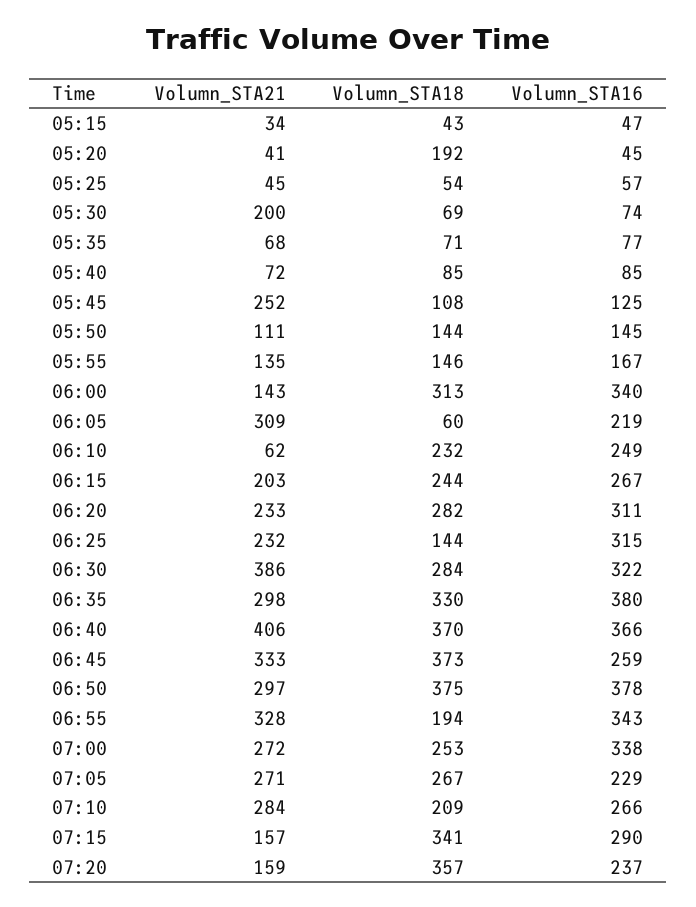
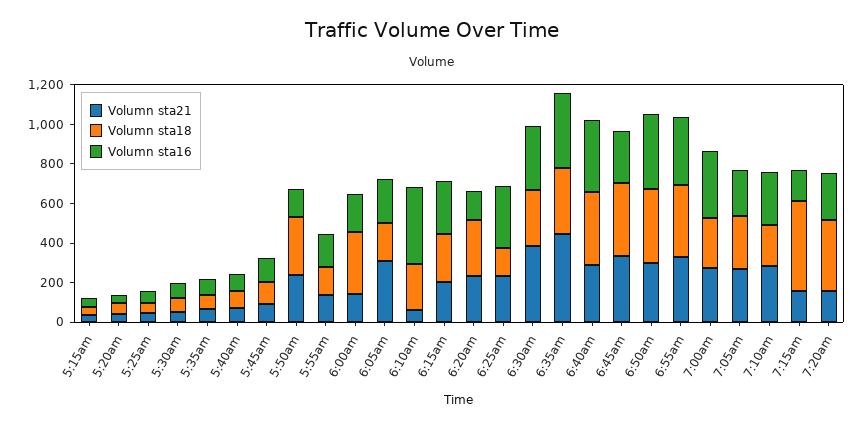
Volumn_STA18, 05:20: 192 -> 50
Volumn_STA21, 05:30: 200 -> 50
Volumn_STA21, 05:45: 252 -> 100
Volumn_STA21, 05:50: 111 -> 250
Volumn_STA18, 05:50: 144 -> 300
Volumn_STA16, 06:00: 340 -> 200
Volumn_STA18, 06:05: 60 -> 200
Volumn_STA16, 06:10: 249 -> 400
Volumn_STA16, 06:20: 311 -> 150
Volumn_STA21, 06:35: 298 -> 450
Volumn_STA21, 06:40: 406 -> 300
Volumn_STA18, 06:55: 194 -> 350
Volumn_STA18, 07:15: 341 -> 450
Volumn_STA16, 07:15: 290 -> 150

